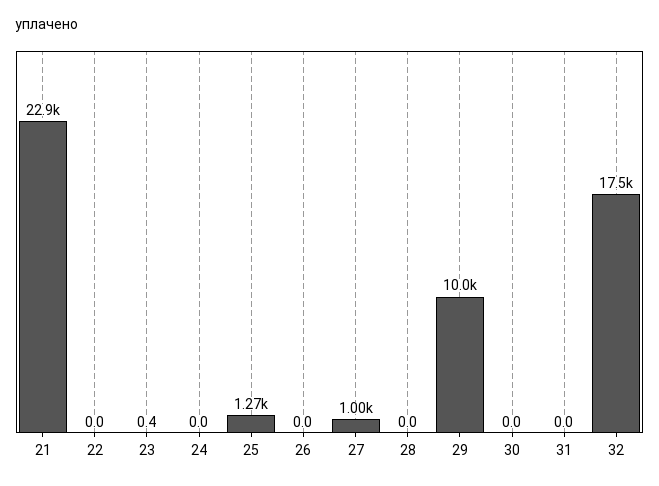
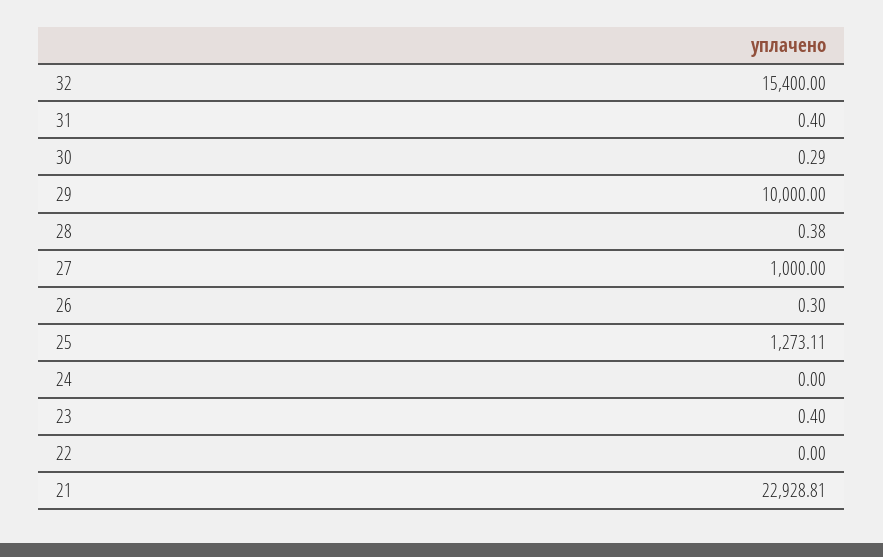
26: 0 -> 0.3
28: 0 -> 0.38
30: 0 -> 0.29
31: 0 -> 0.4
32: 17500 -> 15400

